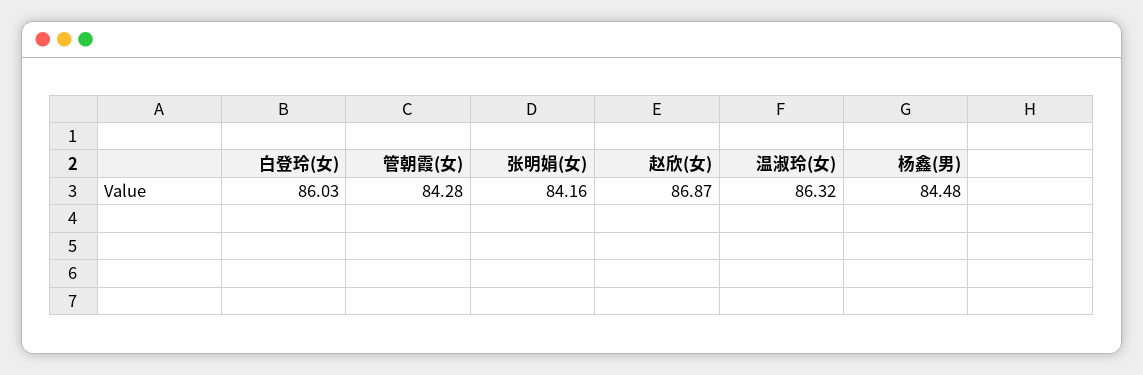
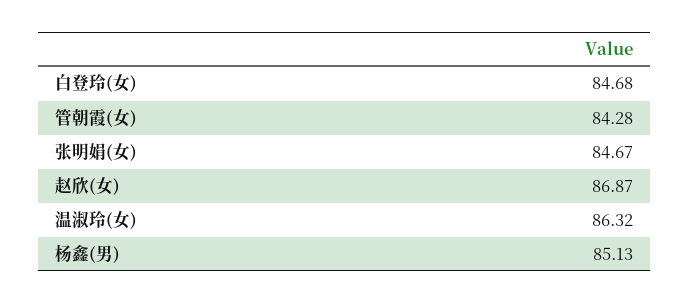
白登玲(女): 86.03 -> 84.68
张明娟(女): 84.16 -> 84.67
杨鑫(男): 84.48 -> 85.13

